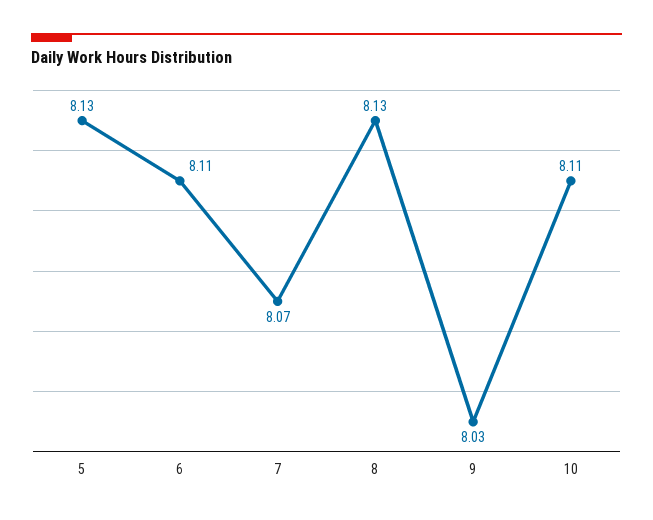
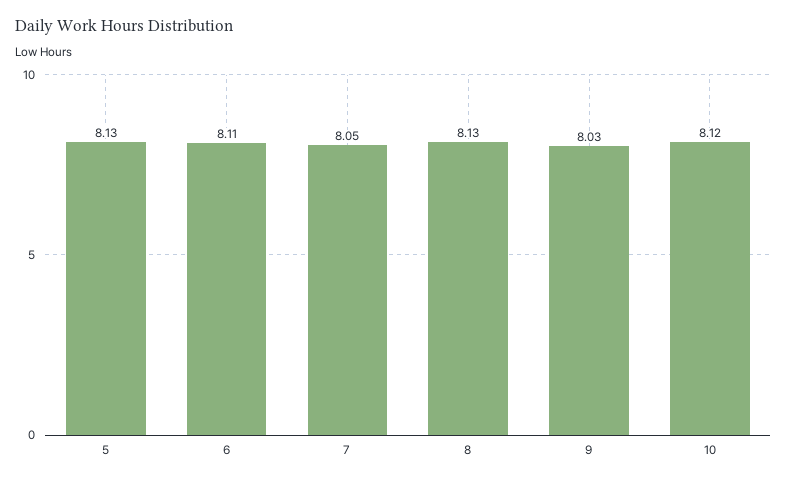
7: 8.07 -> 8.05
10: 8.11 -> 8.12

